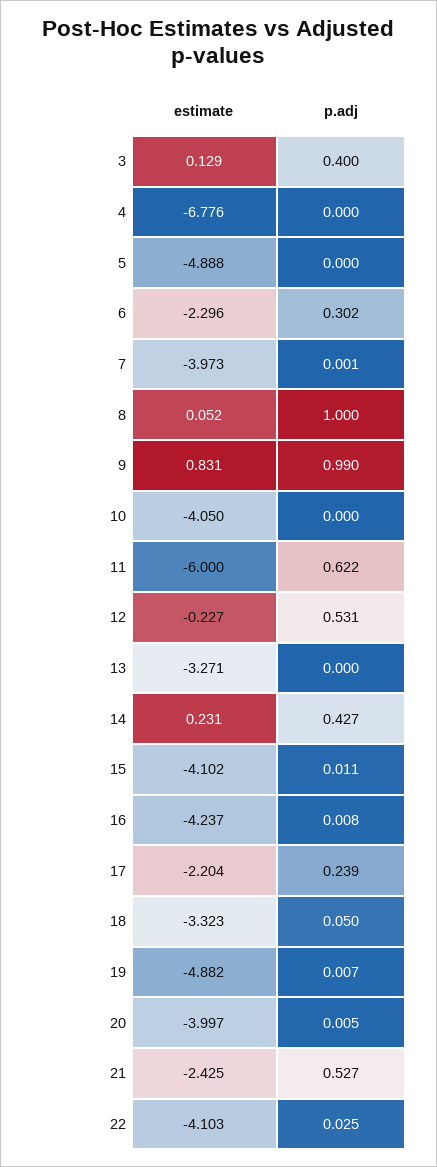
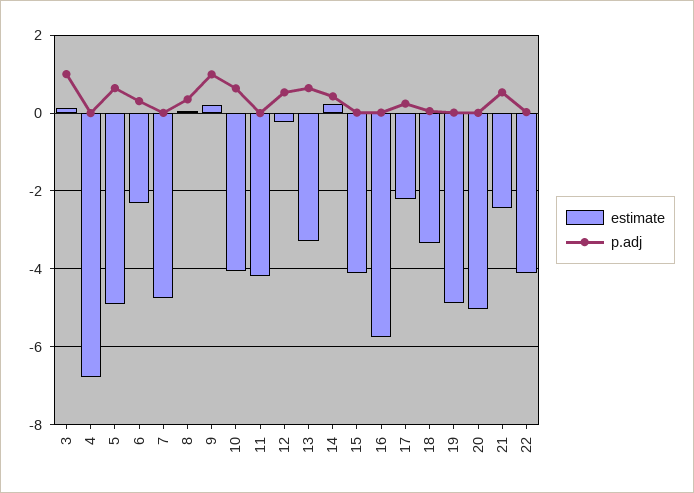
p.adj, 3: 0.4 -> 1
p.adj, 5: 0 -> 0.6
estimate, 7: -3.973 -> -4.8
p.adj, 8: 1 -> 0.4
estimate, 9: 0.831 -> 0.2
p.adj, 10: 0 -> 0.6
estimate, 11: -6 -> -4.2
p.adj, 11: 0.622 -> 0
p.adj, 13: 0 -> 0.6
estimate, 16: -4.237 -> -5.8
estimate, 20: -3.997 -> -5

